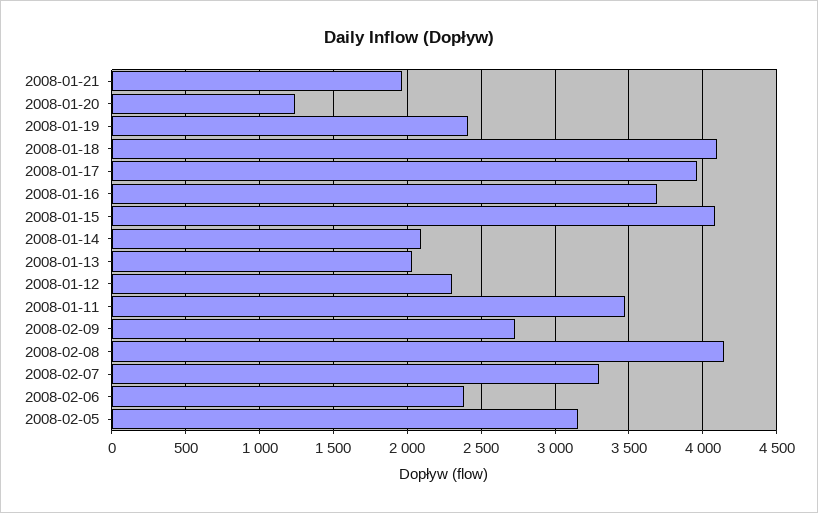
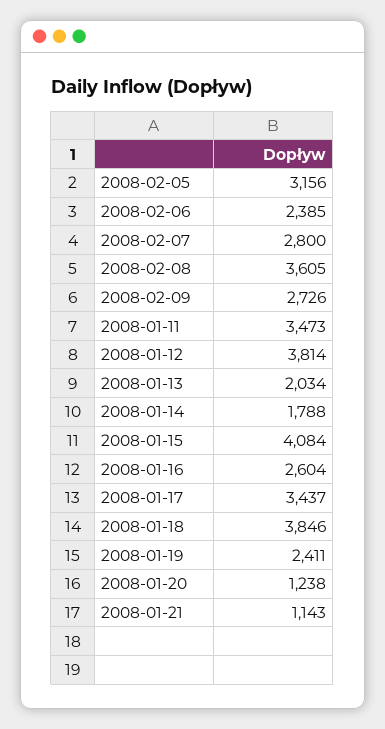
2008-01-21: 1950 -> 1143
2008-01-18: 4100 -> 3846
2008-01-17: 3950 -> 3437
2008-01-16: 3700 -> 2604
2008-01-14: 2100 -> 1788
2008-01-12: 2300 -> 3814
2008-02-08: 4150 -> 3605
2008-02-07: 3300 -> 2800

